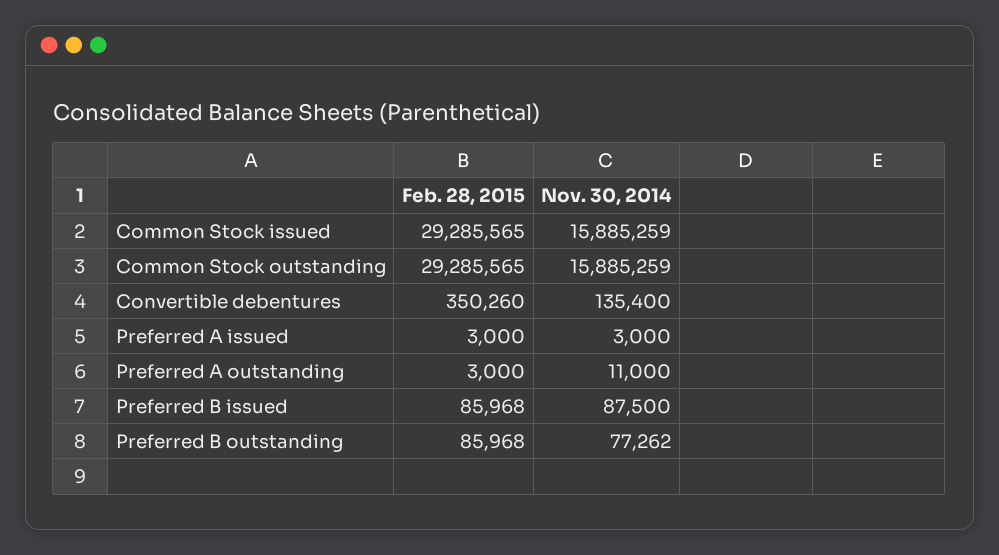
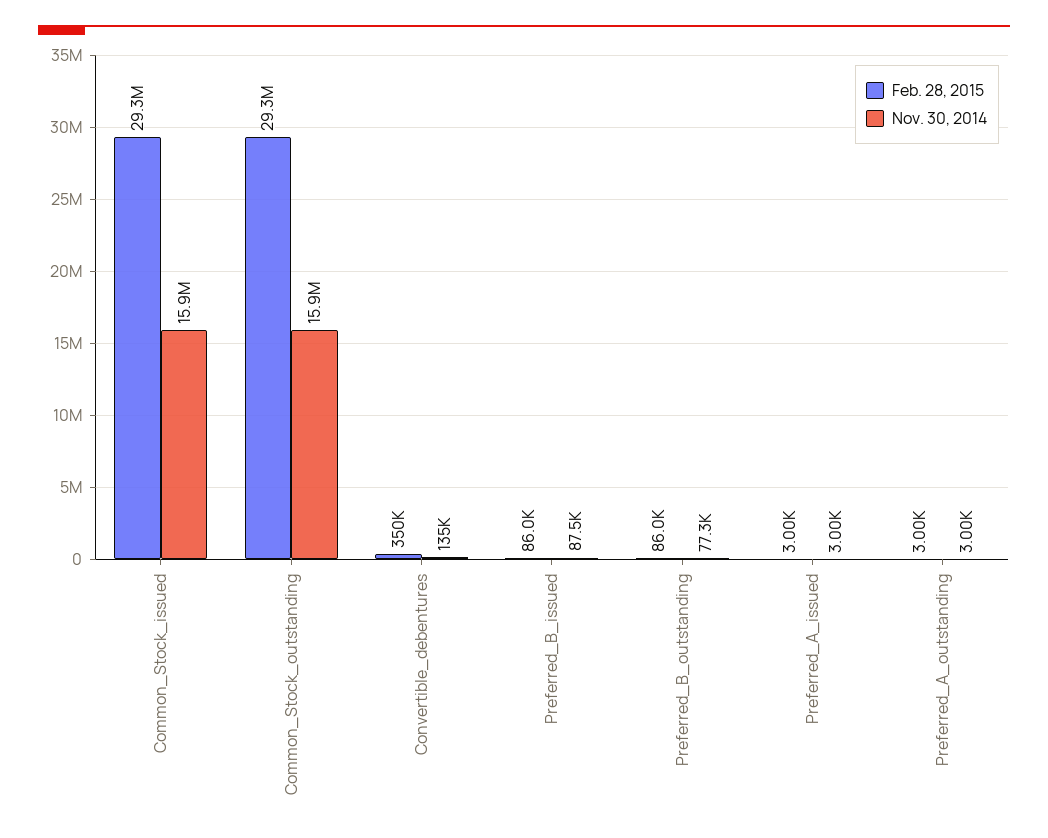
Nov. 30, 2014, Preferred A outstanding: 11000 -> 3000

